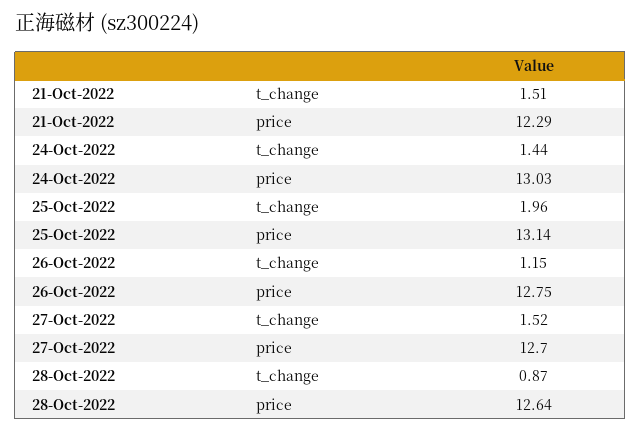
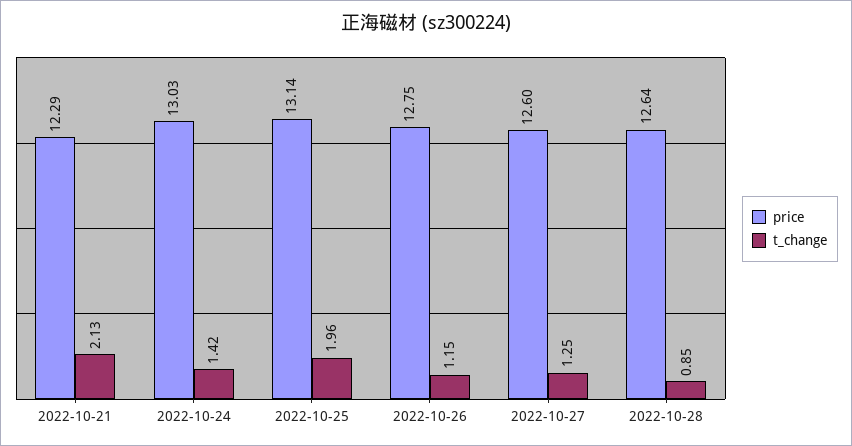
t_change, 21-Oct-2022: 1.51 -> 2.13
t_change, 24-Oct-2022: 1.44 -> 1.42
t_change, 27-Oct-2022: 1.52 -> 1.25
price, 27-Oct-2022: 12.7 -> 12.6
t_change, 28-Oct-2022: 0.87 -> 0.85

